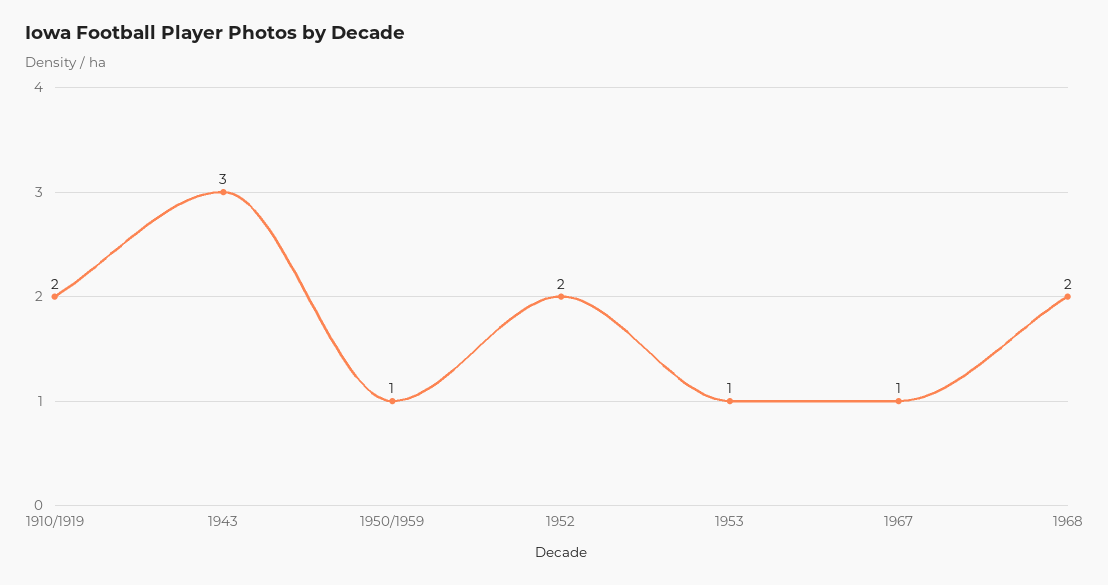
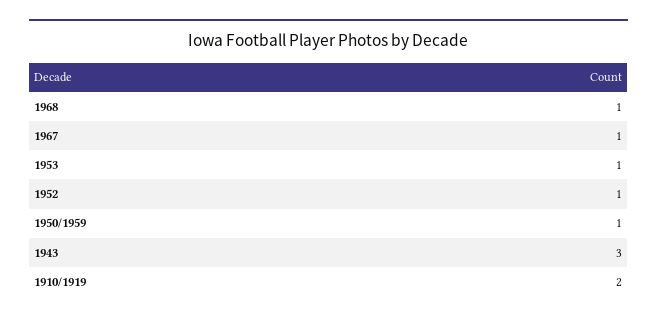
1952: 2 -> 1
1968: 2 -> 1

